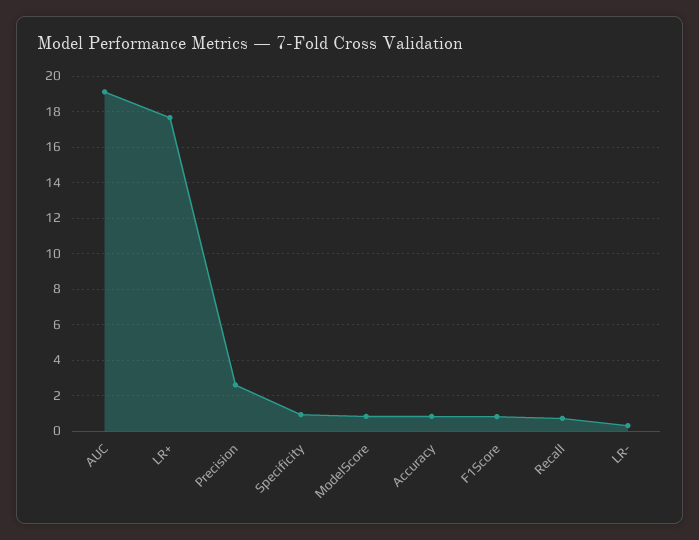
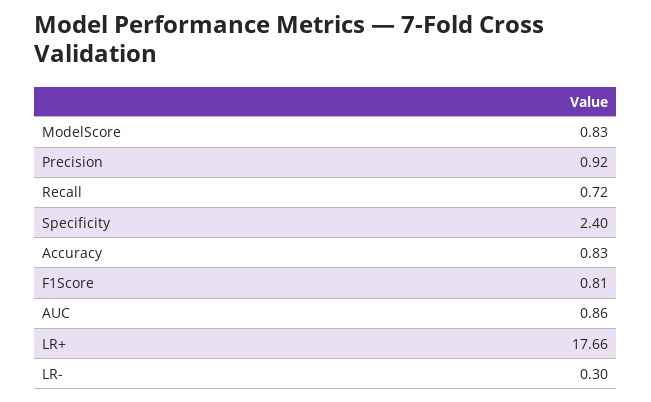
AUC: 19 -> 0.86
Precision: 2.5 -> 0.92
Specificity: 1 -> 2.4

